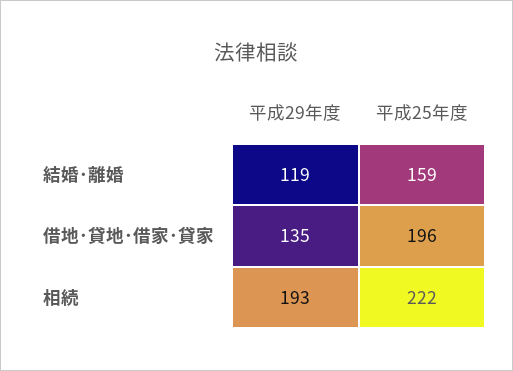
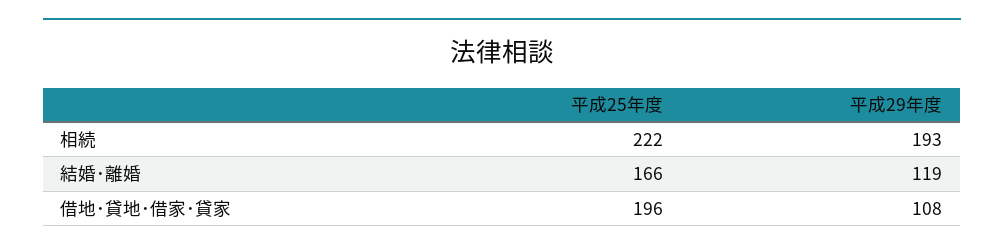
平成25年度, 結婚･離婚: 159 -> 166
平成29年度, 借地･貸地･借家･貸家: 135 -> 108

